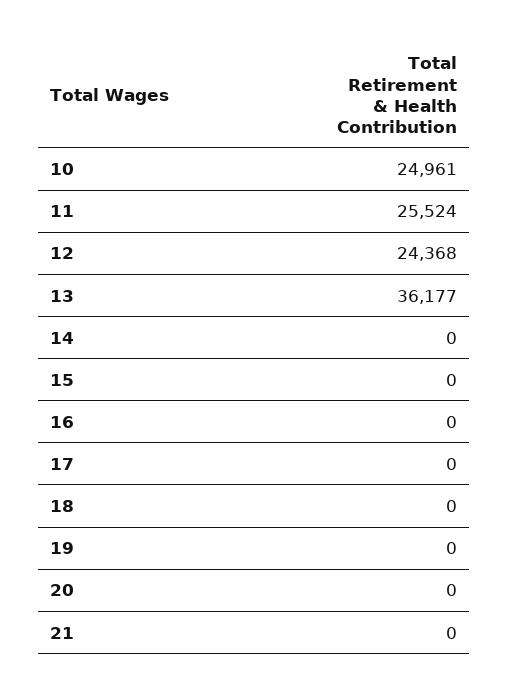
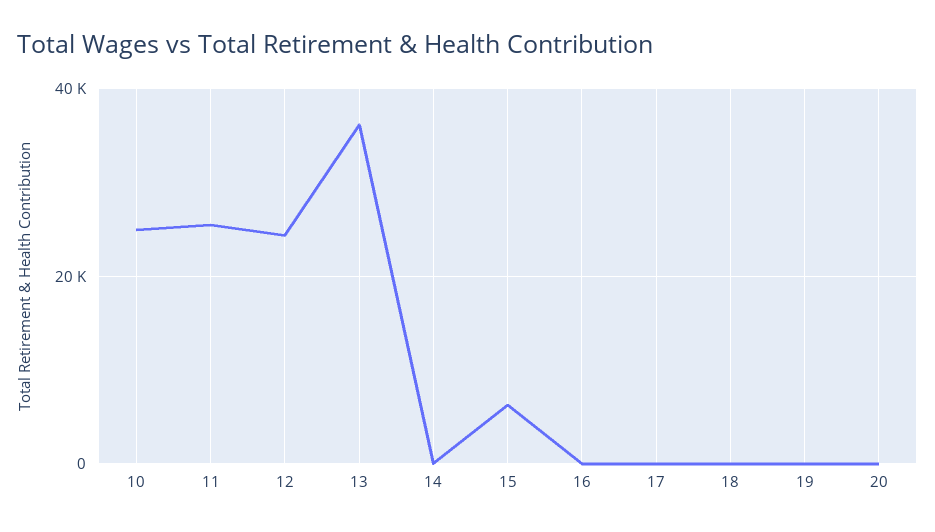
15: 0 -> 6000
21: 0 -> none

